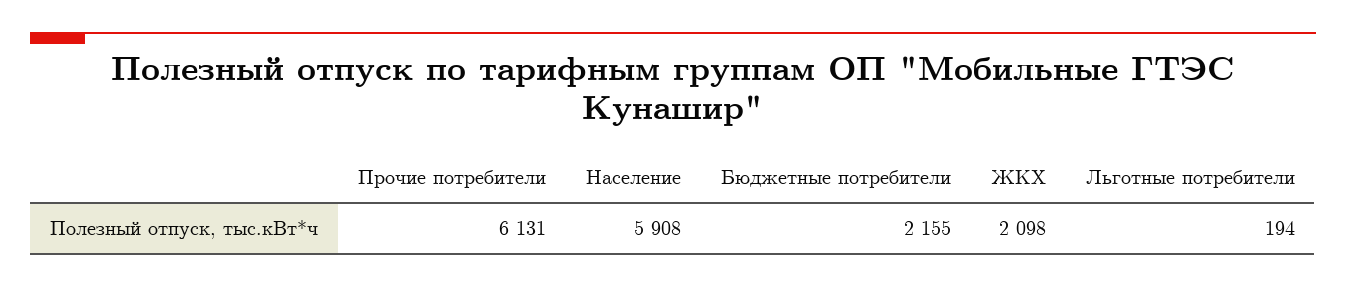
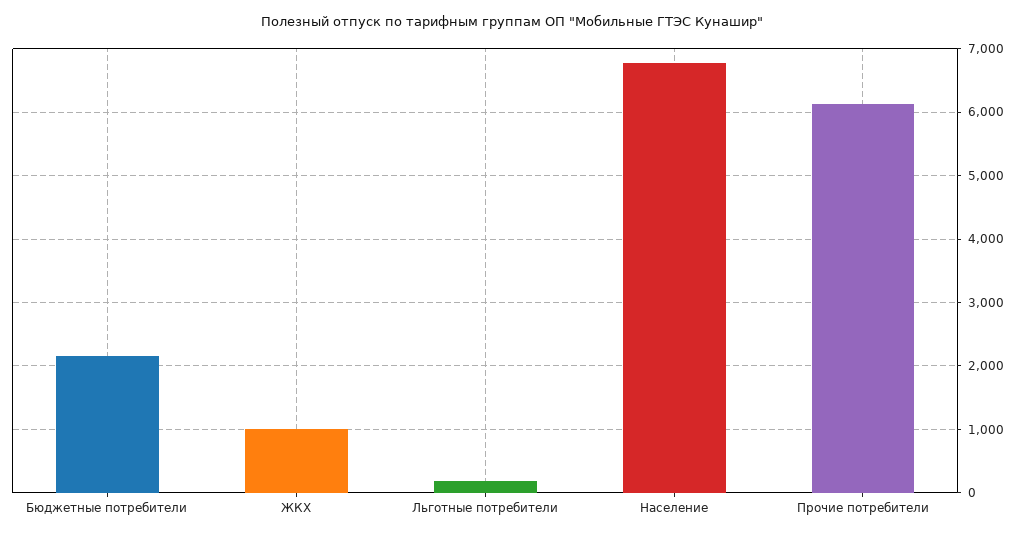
Население: 5908 -> 6800
ЖКХ: 2098 -> 1000

